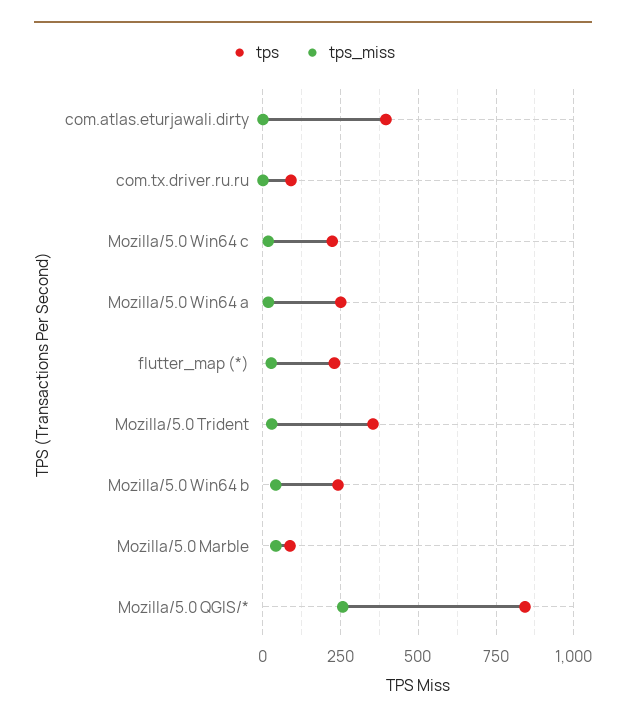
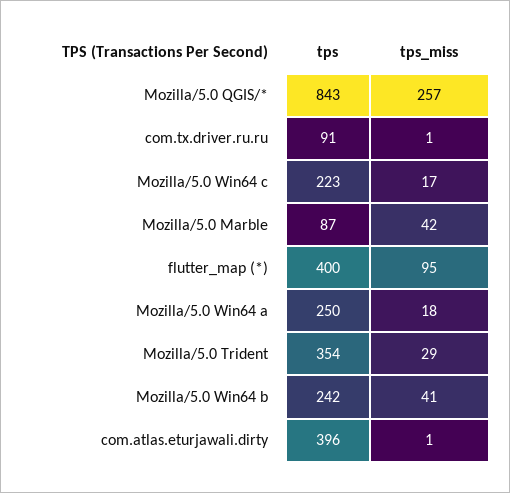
tps, flutter_map (*): 225 -> 400
tps_miss, flutter_map (*): 25 -> 95

